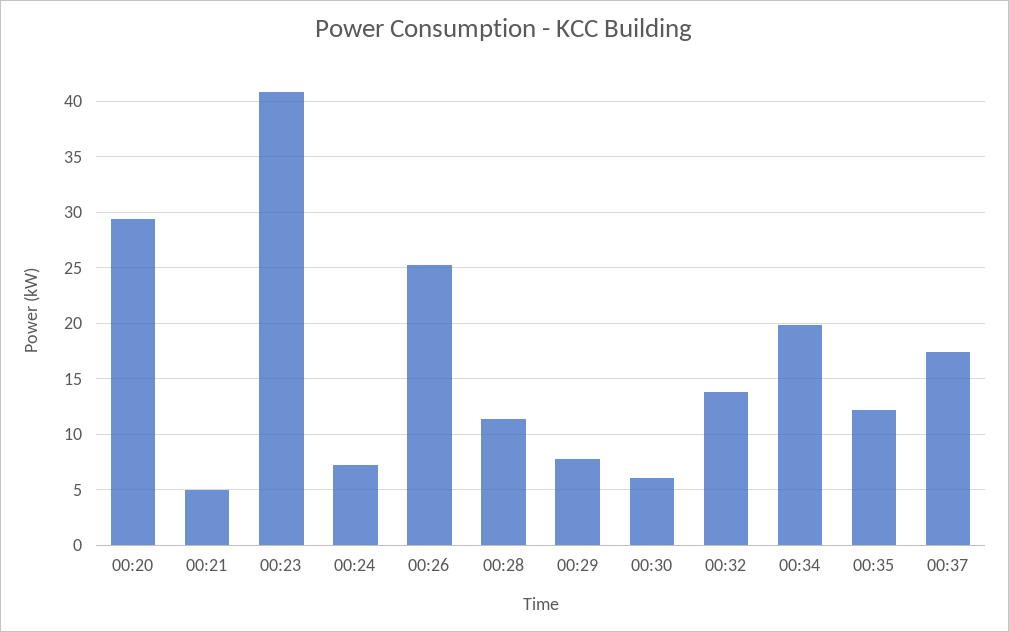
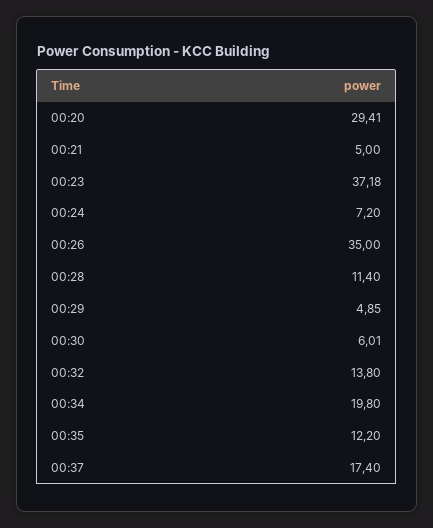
00:23: 41 -> 37.18
00:26: 25 -> 35
00:29: 8 -> 4.85

